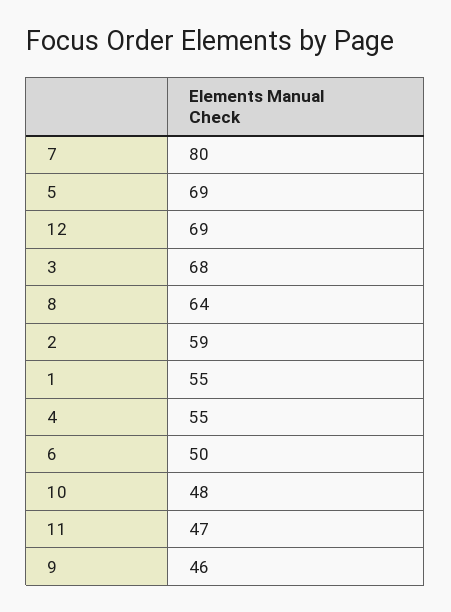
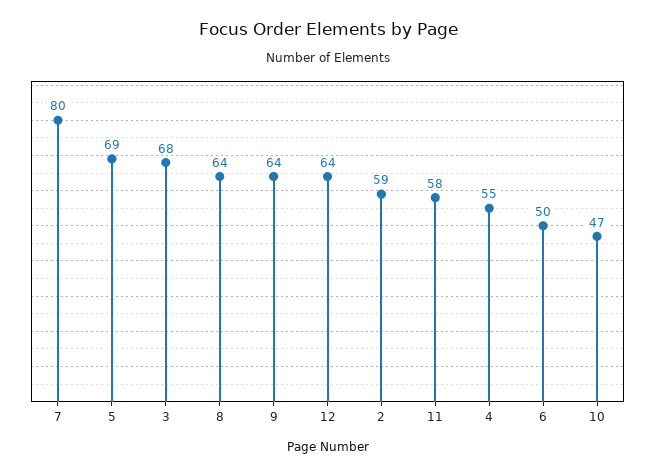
12: 69 -> 64
1: 55 -> none
10: 48 -> 47
11: 47 -> 58
9: 46 -> 64

